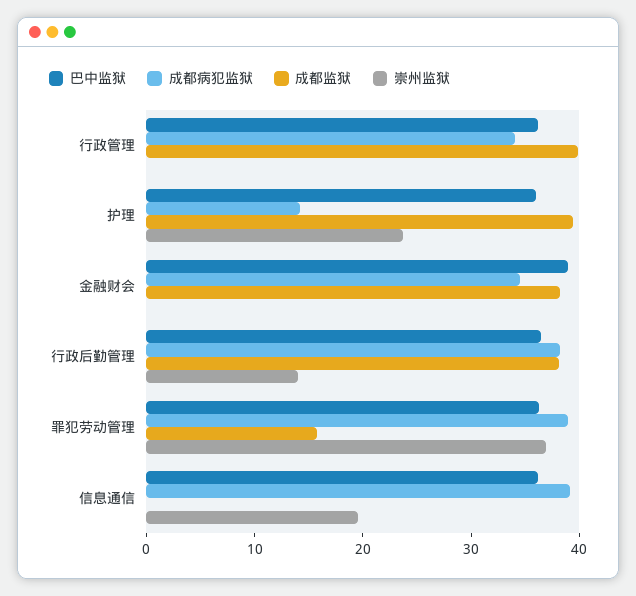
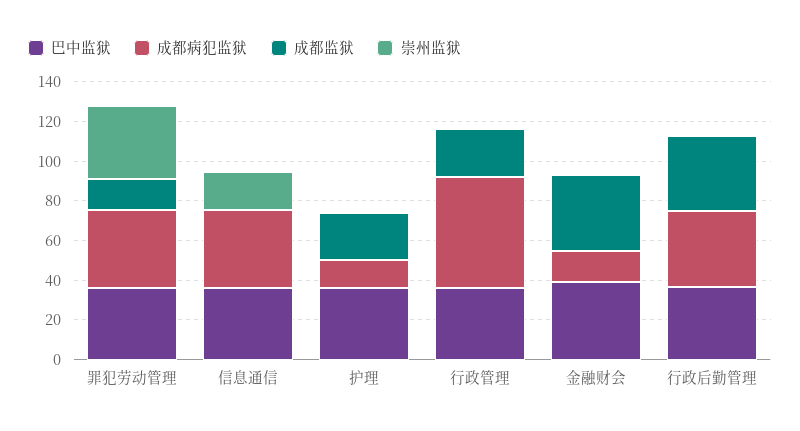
成都病犯监狱, 行政管理: 34 -> 55
成都监狱, 行政管理: 40 -> 25
成都监狱, 护理: 40 -> 25
崇州监狱, 护理: 24 -> 0
成都病犯监狱, 金融财会: 34 -> 15
崇州监狱, 行政后勤管理: 14 -> 0

